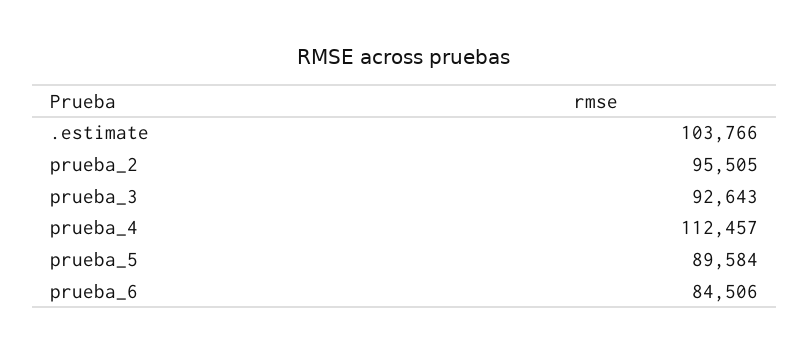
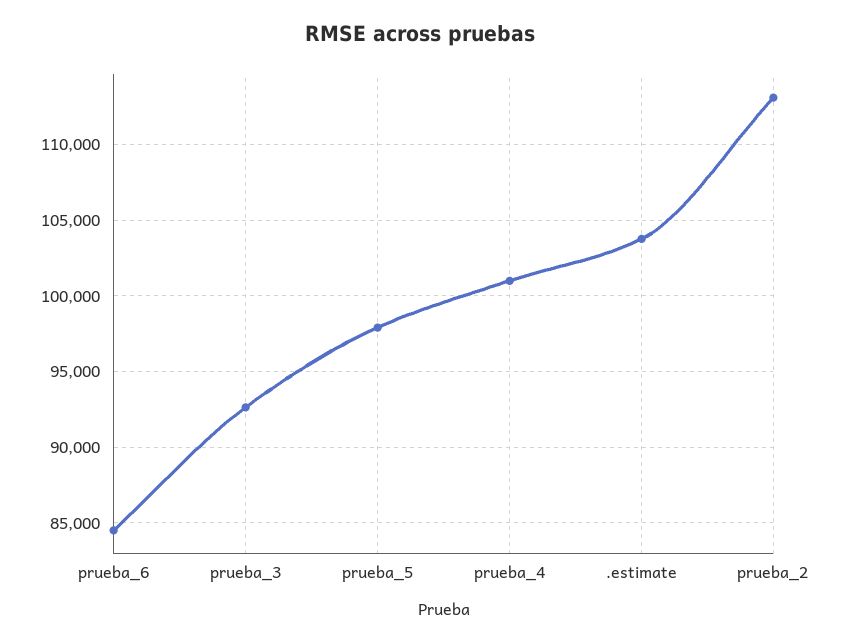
prueba_2: 95505 -> 113000
prueba_4: 112457 -> 101000
prueba_5: 89584 -> 98000

